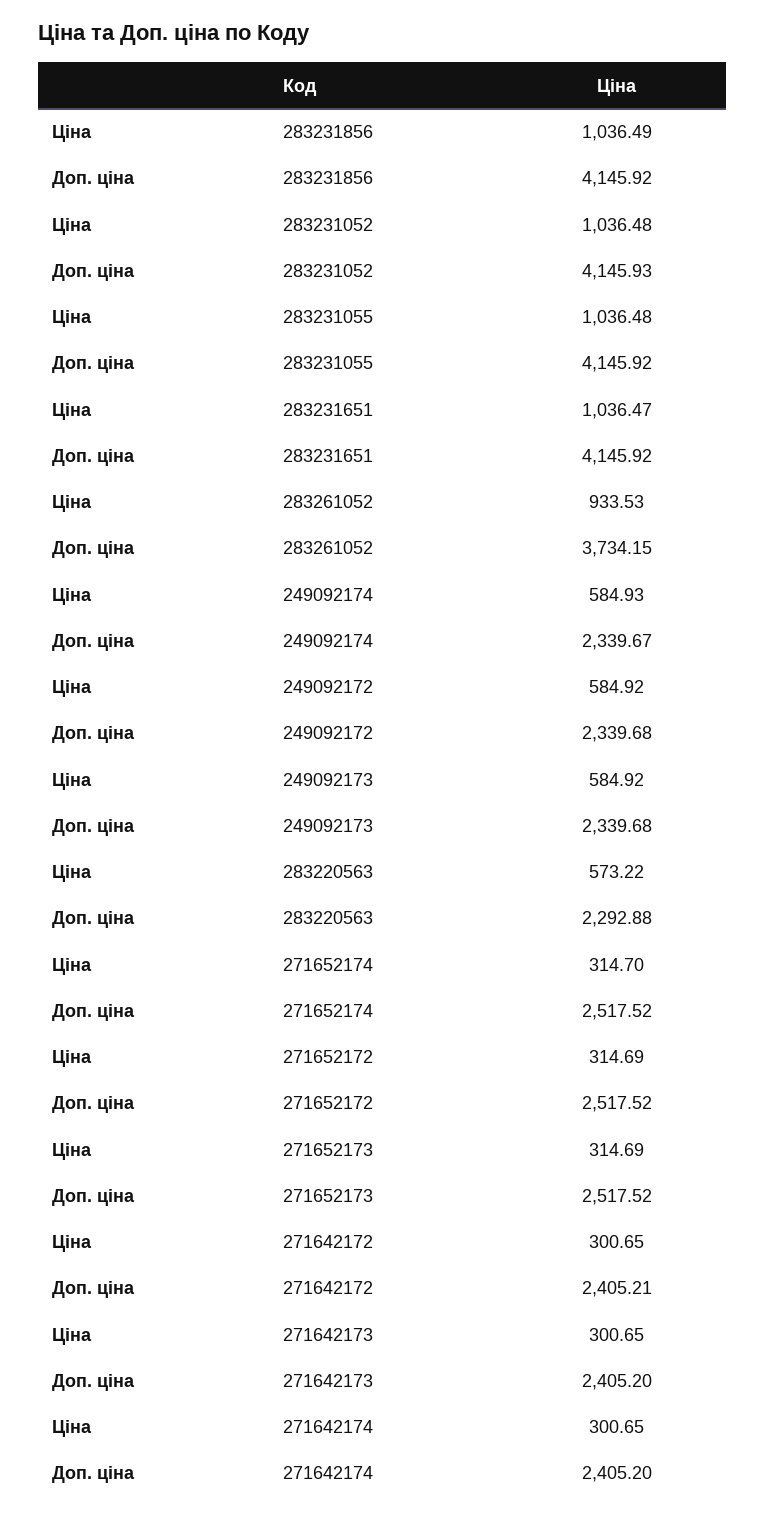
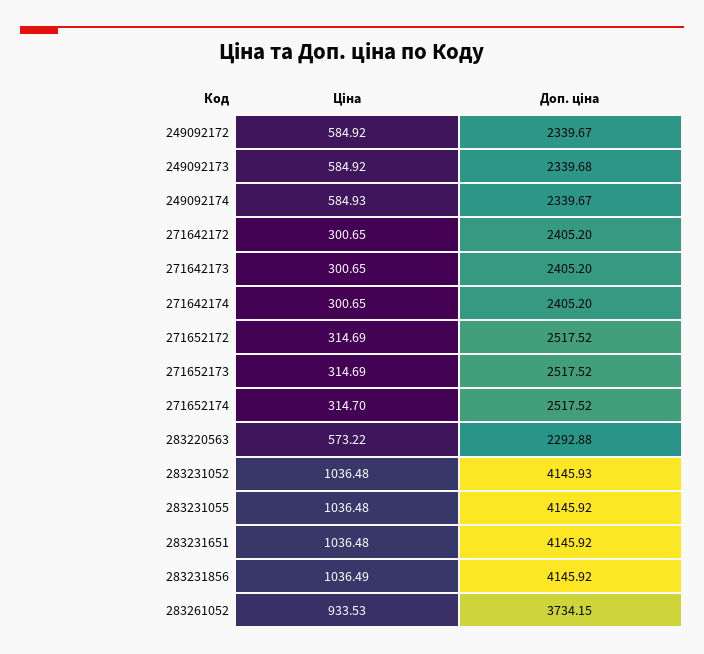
Ціна, 283231651: 1036.47 -> 1036.48
Доп. ціна, 249092172: 2339.68 -> 2339.67
Доп. ціна, 271642172: 2405.21 -> 2405.2

